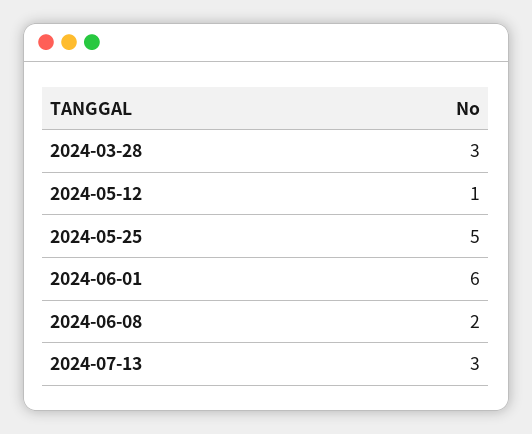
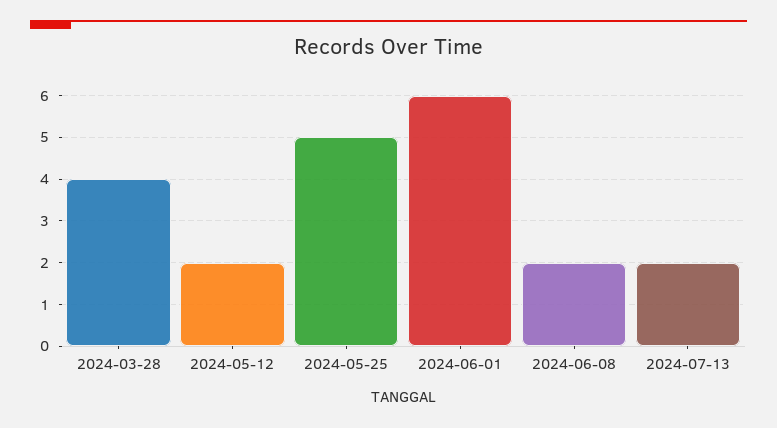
2024-03-28: 3 -> 4
2024-05-12: 1 -> 2
2024-07-13: 3 -> 2

